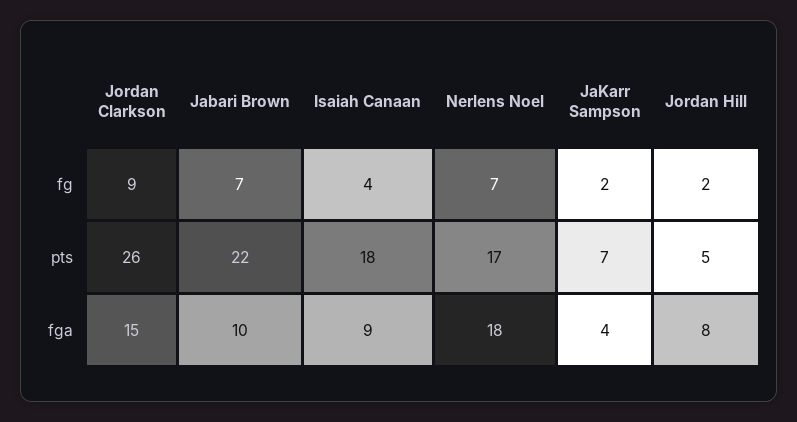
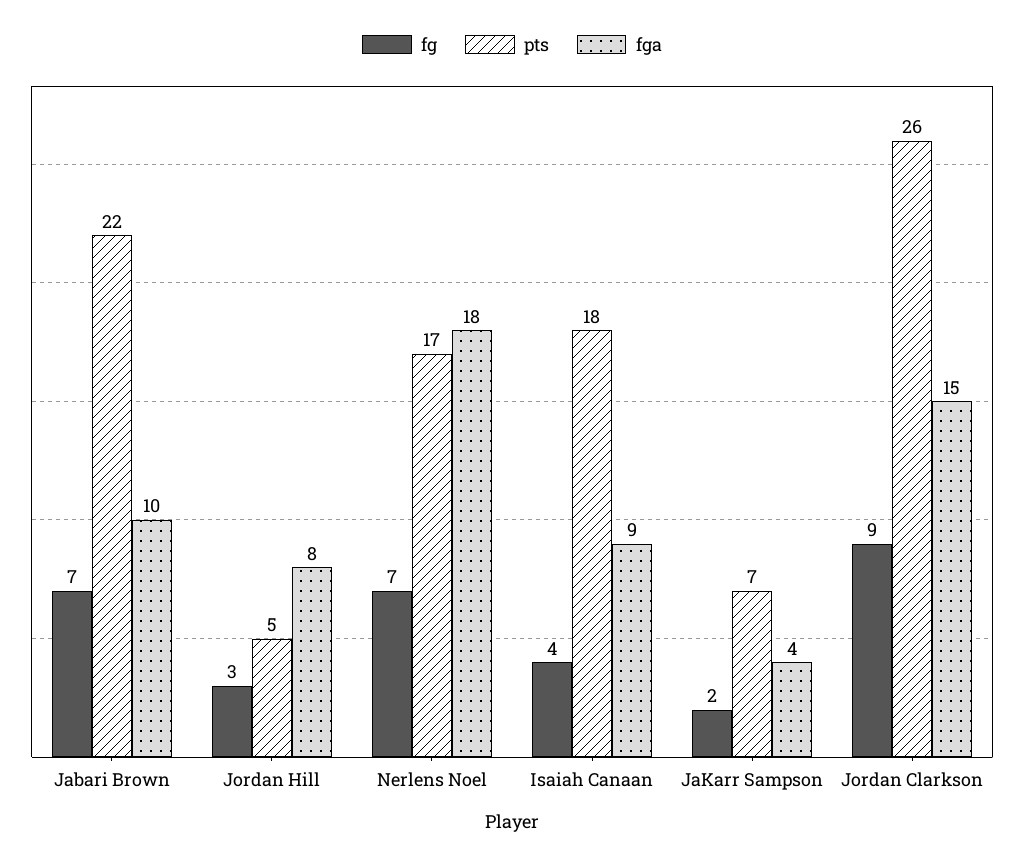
fg, Jordan Hill: 2 -> 3

